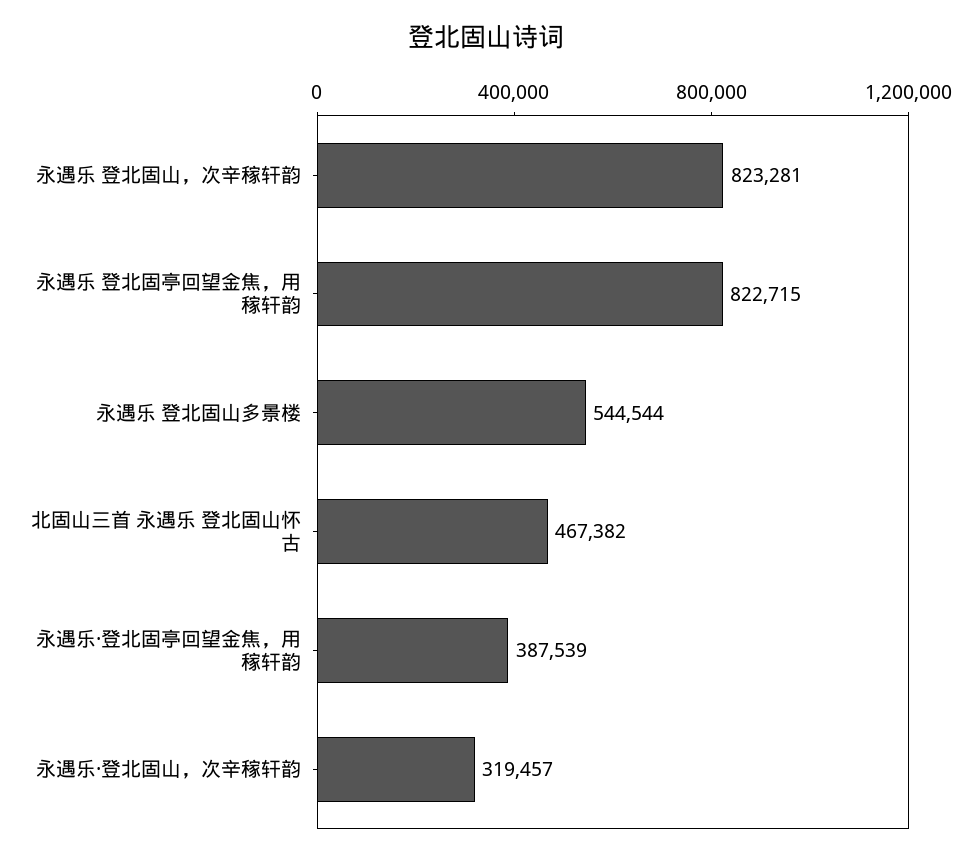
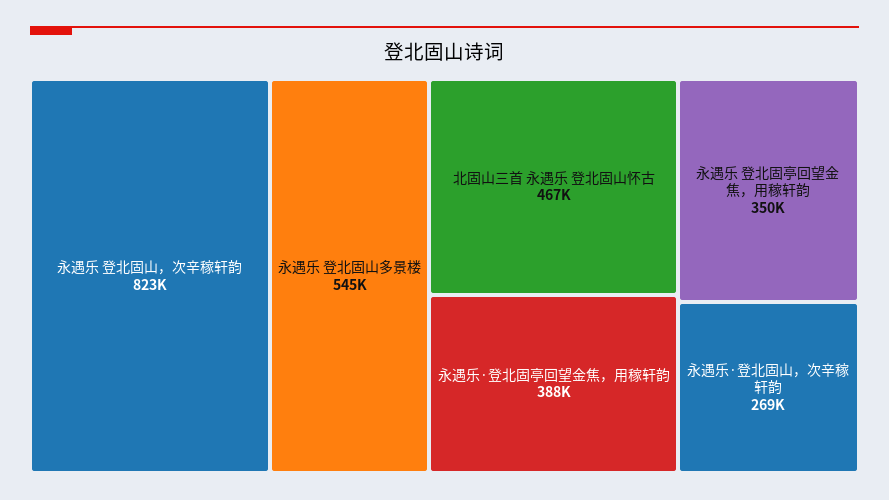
永遇乐 登北固亭回望金焦，用稼轩韵: 822715 -> 350000
永遇乐·登北固山，次辛稼轩韵: 319457 -> 269000

